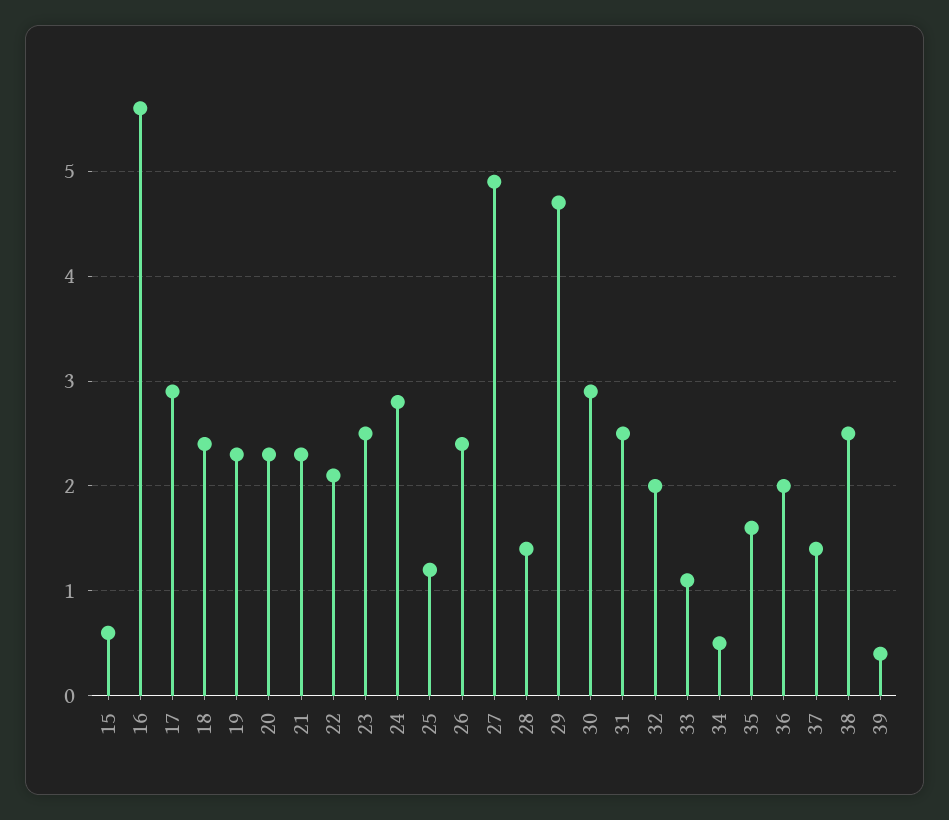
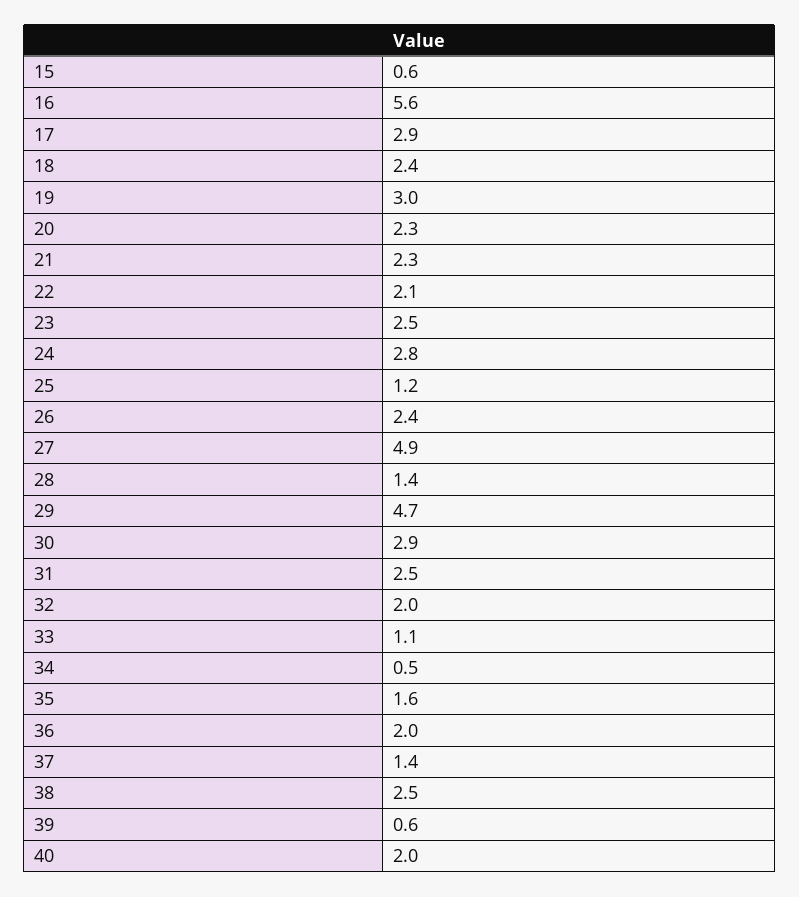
19: 2.3 -> 3
39: 0.4 -> 0.6
40: none -> 2

